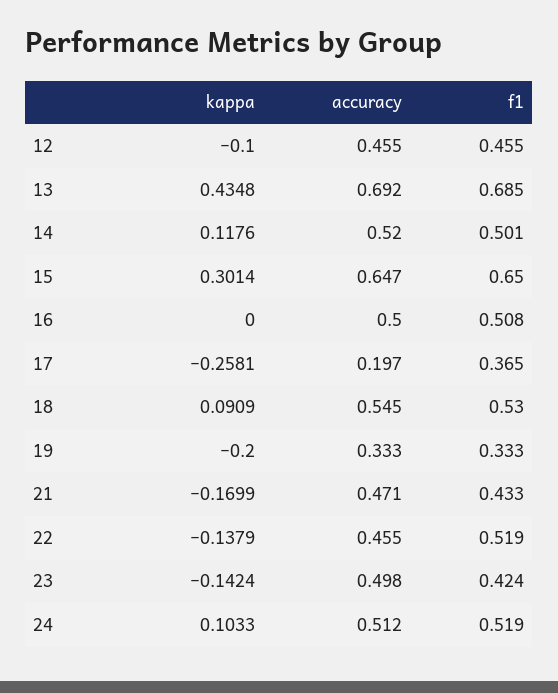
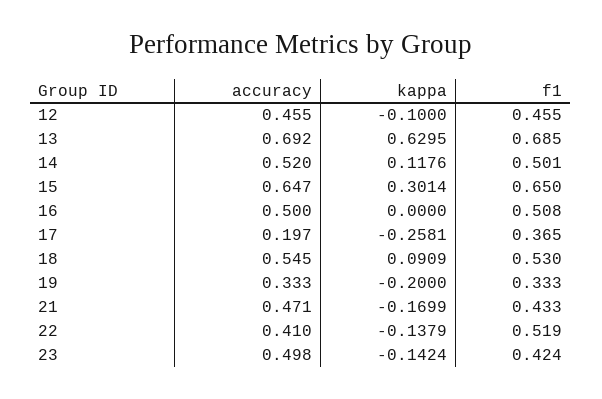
kappa, 13: 0.4348 -> 0.6295
accuracy, 22: 0.455 -> 0.41
kappa, 24: 0.1033 -> none
accuracy, 24: 0.512 -> none
f1, 24: 0.519 -> none

